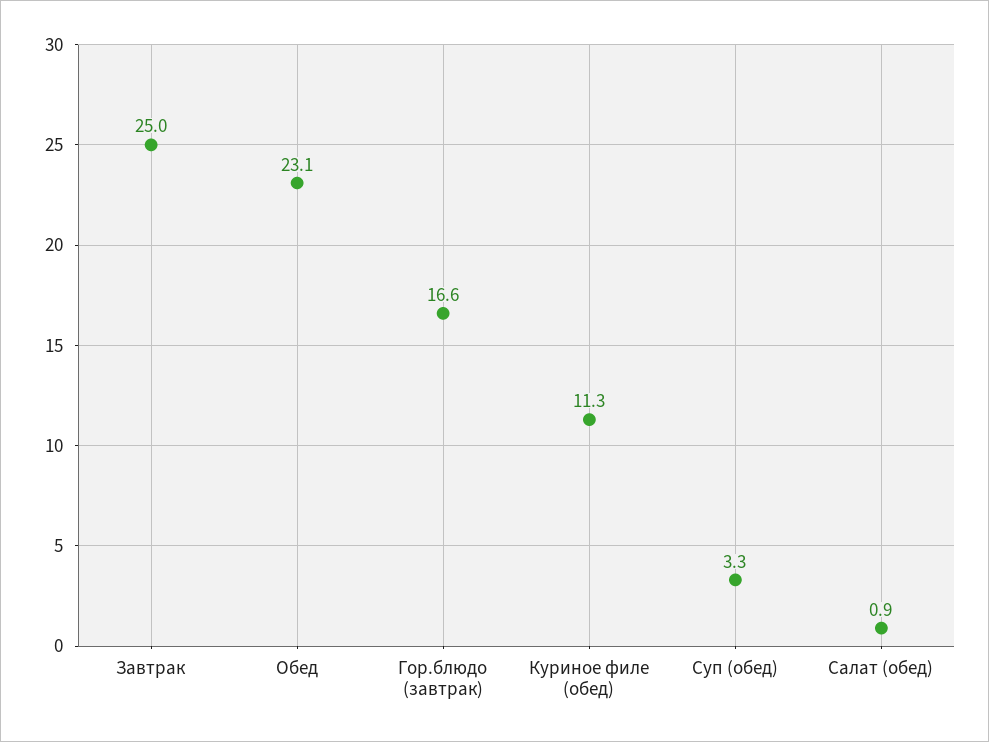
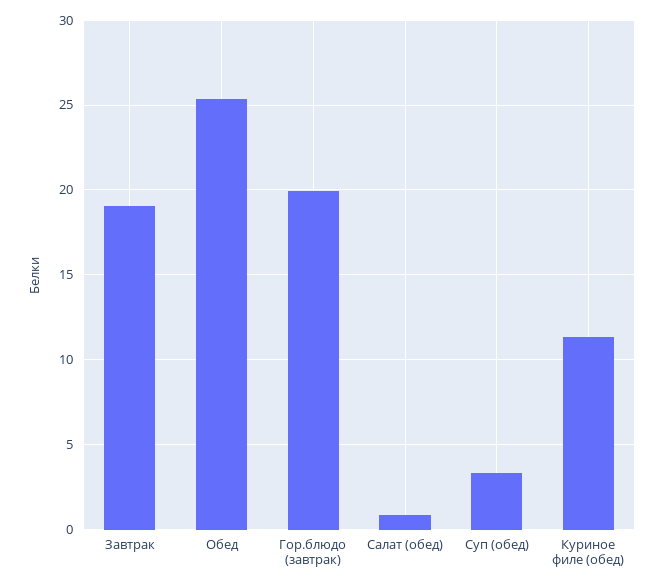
Завтрак: 25 -> 19
Обед: 23.1 -> 25.5
Гор.блюдо (завтрак): 16.6 -> 20

